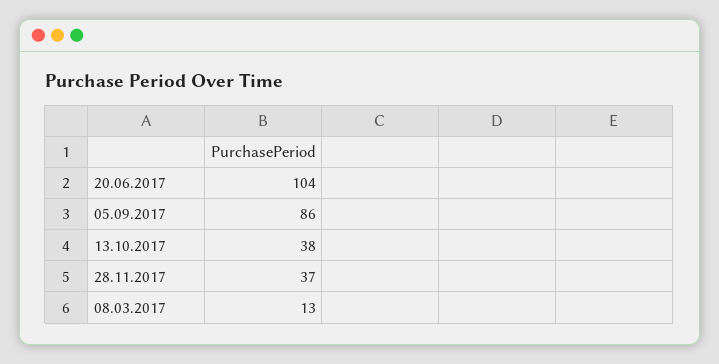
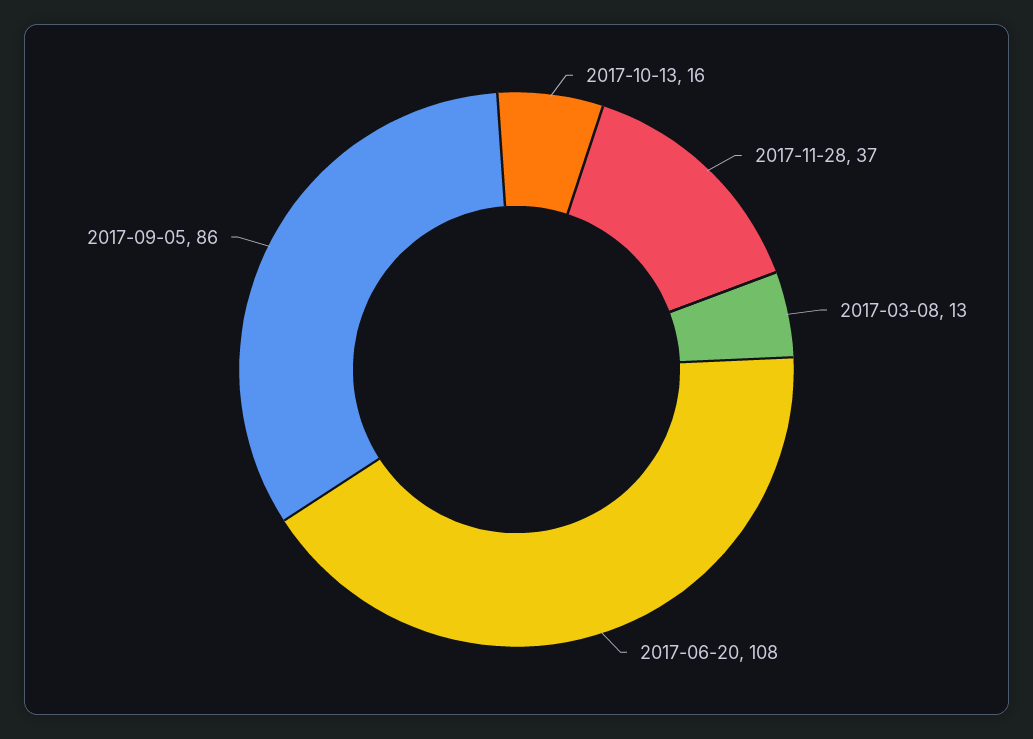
20.06.2017: 104 -> 108
13.10.2017: 38 -> 16

